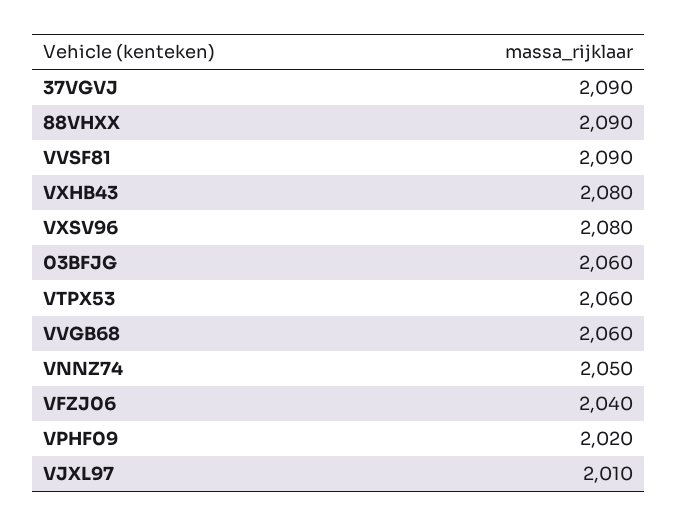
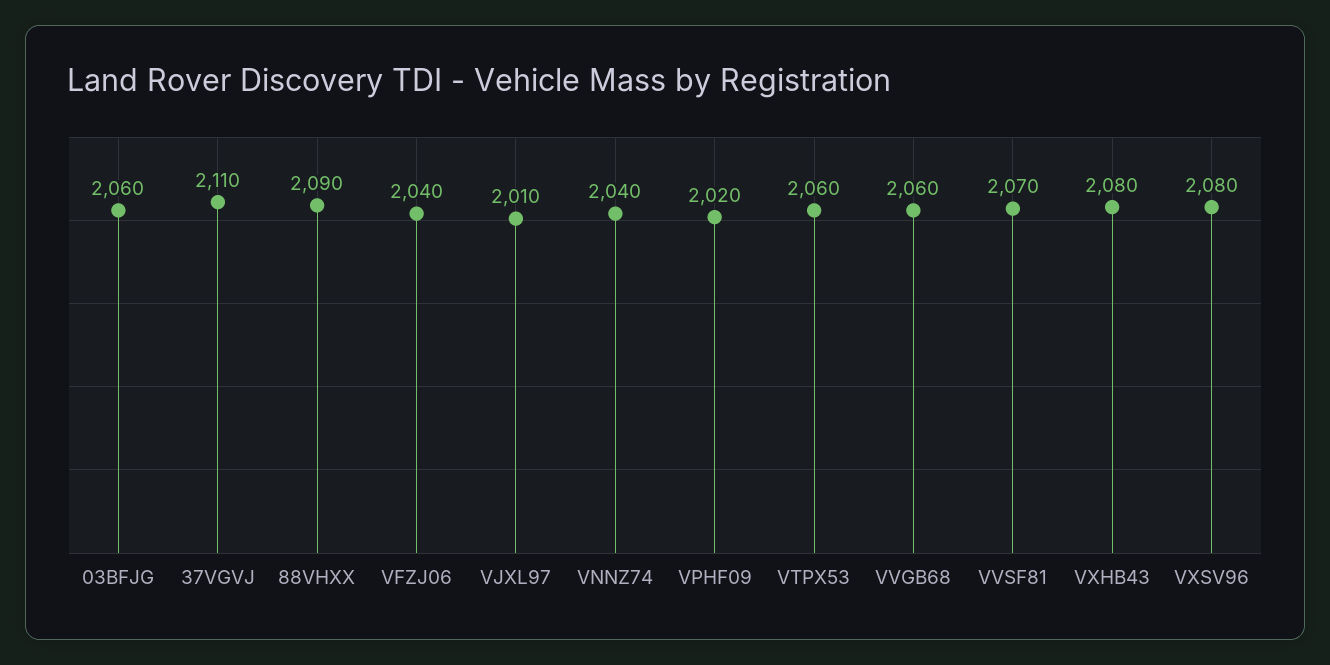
37VGVJ: 2090 -> 2110
VVSF81: 2090 -> 2070
VNNZ74: 2050 -> 2040

